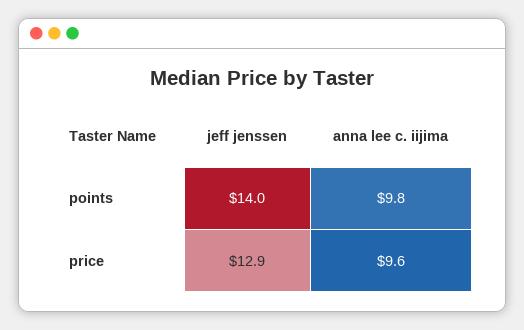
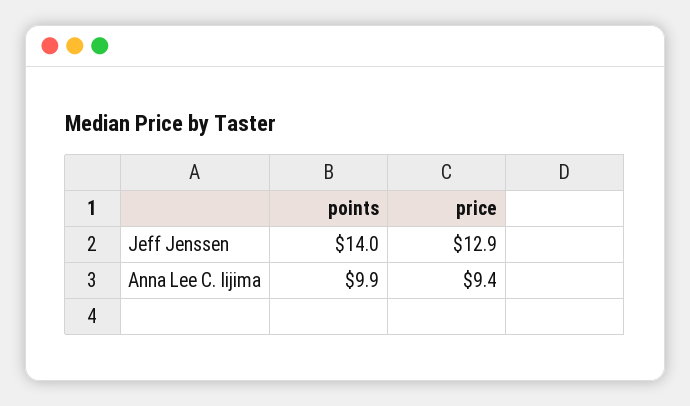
anna lee c. iijima, points: 9.8 -> 9.9
anna lee c. iijima, price: 9.6 -> 9.4

